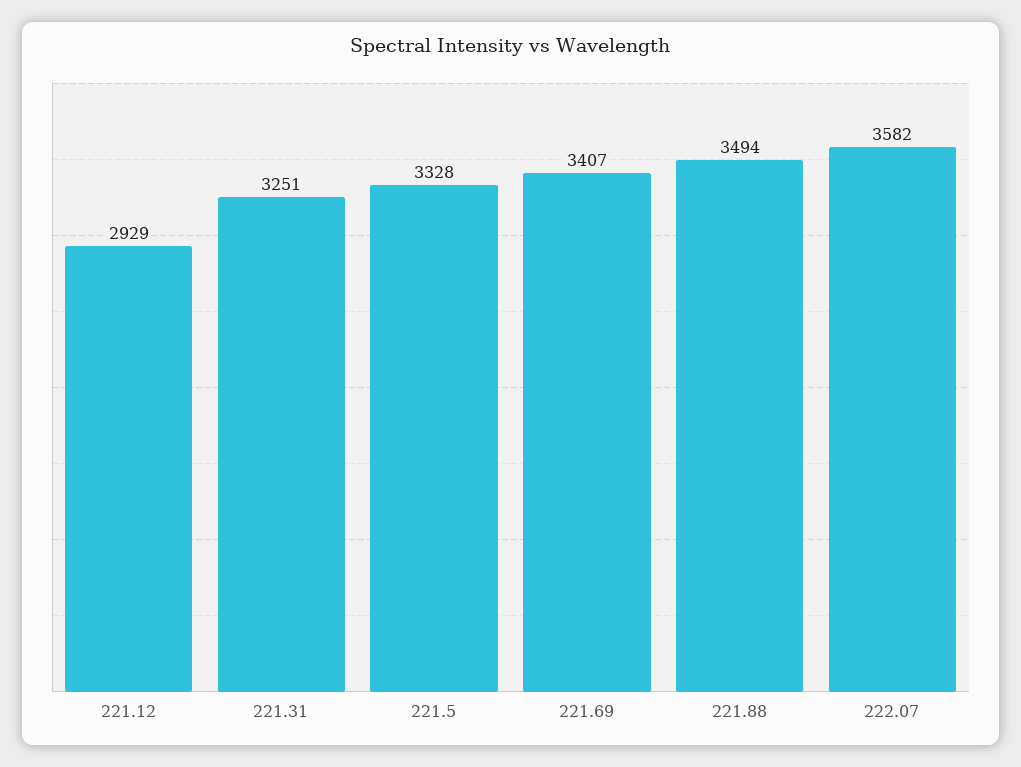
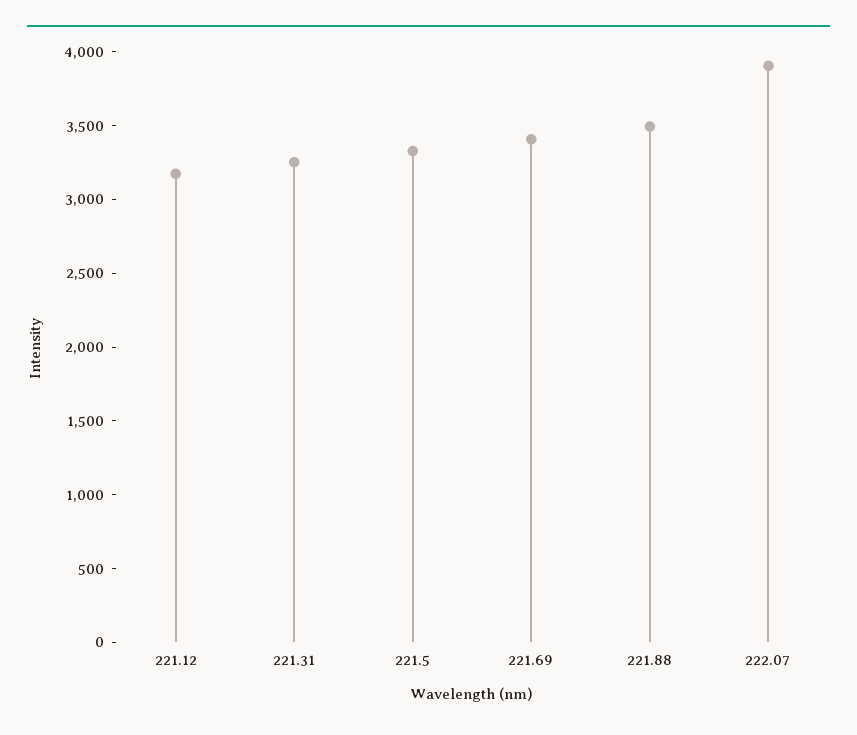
221.12: 2929 -> 3200
222.07: 3582 -> 3900

